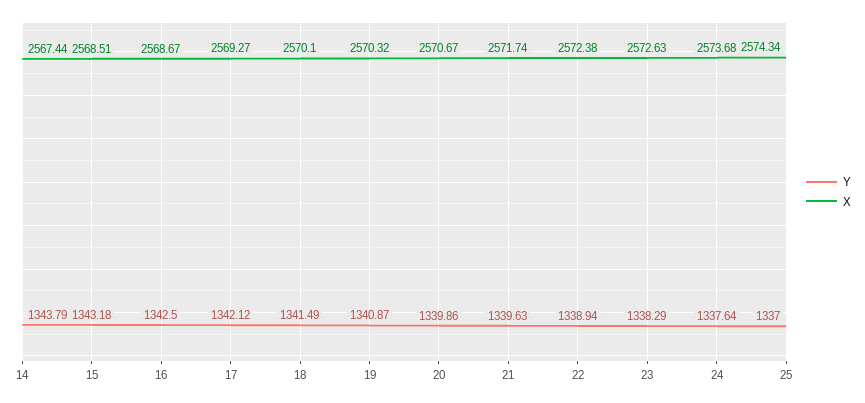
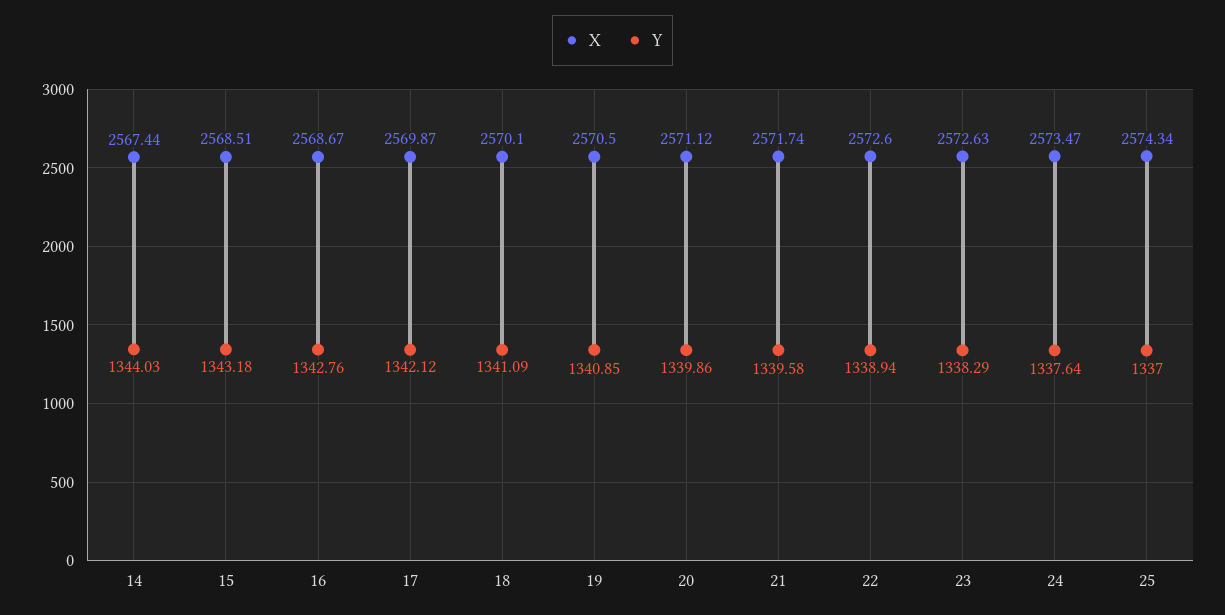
Y, 14: 1343.79 -> 1344.03
Y, 16: 1342.5 -> 1342.76
X, 17: 2569.27 -> 2569.87
Y, 18: 1341.49 -> 1341.09
Y, 19: 1340.87 -> 1340.85
X, 19: 2570.32 -> 2570.5
X, 20: 2570.67 -> 2571.12
Y, 21: 1339.63 -> 1339.58
X, 22: 2572.38 -> 2572.6
X, 24: 2573.68 -> 2573.47

